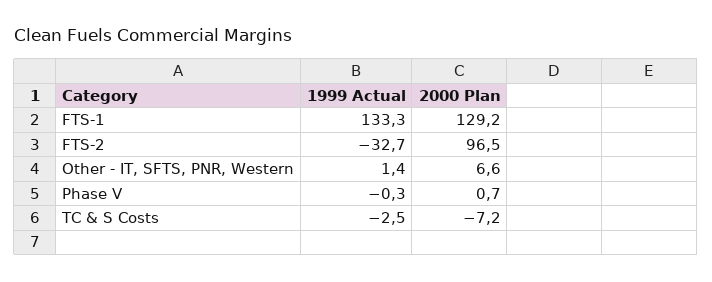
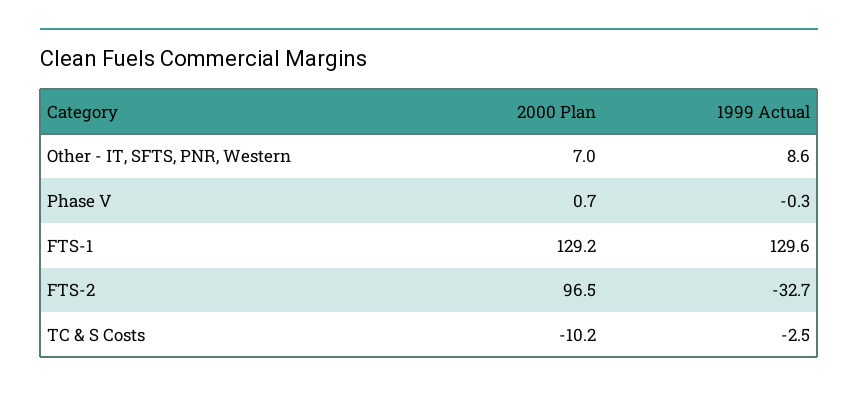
1999 Actual, FTS-1: 133.3 -> 129.6
1999 Actual, Other - IT, SFTS, PNR, Western: 1.4 -> 8.6
2000 Plan, Other - IT, SFTS, PNR, Western: 6.6 -> 7
2000 Plan, TC & S Costs: -7.2 -> -10.2

